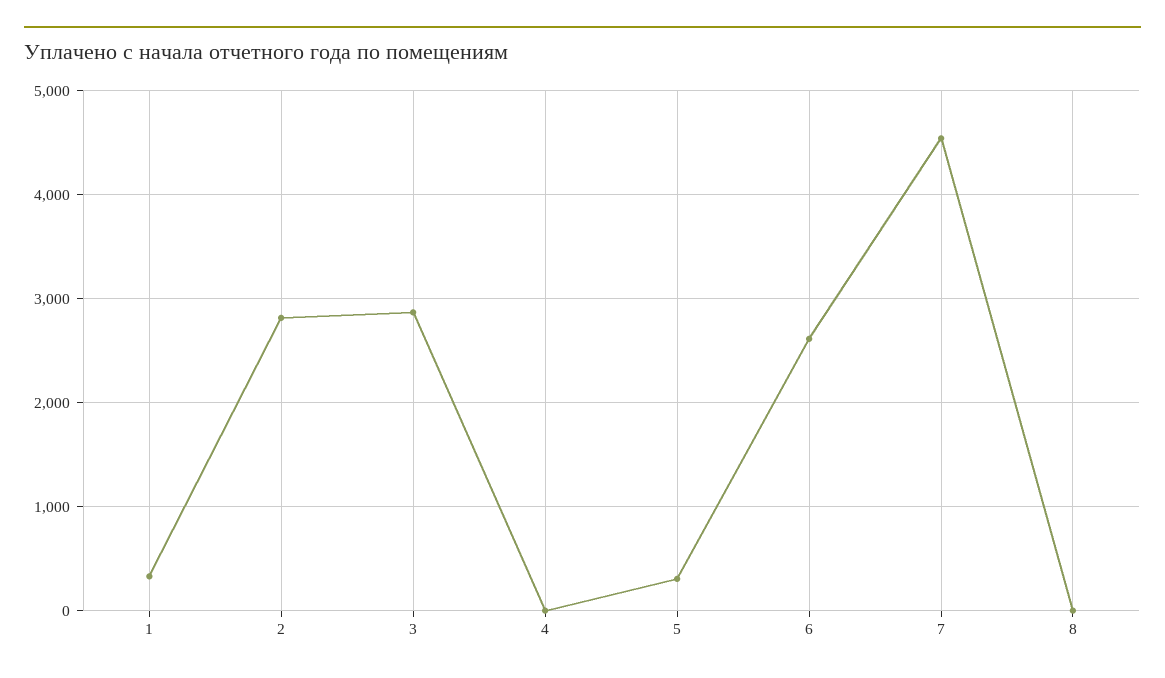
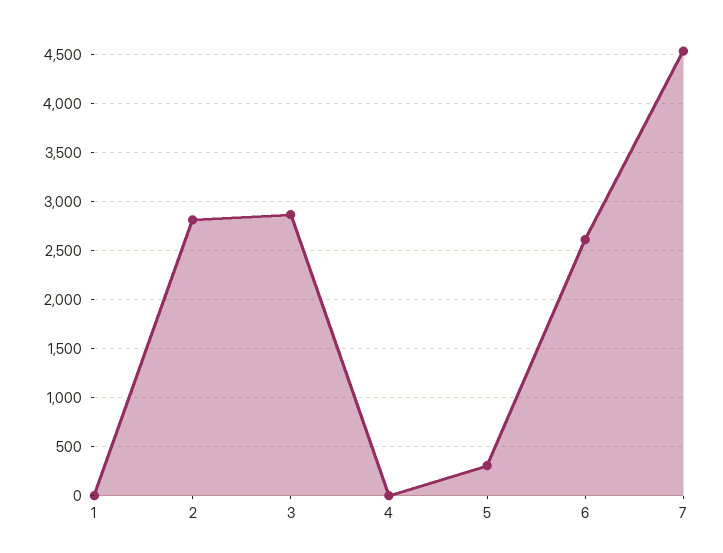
1: 300 -> 0
8: 0 -> none

